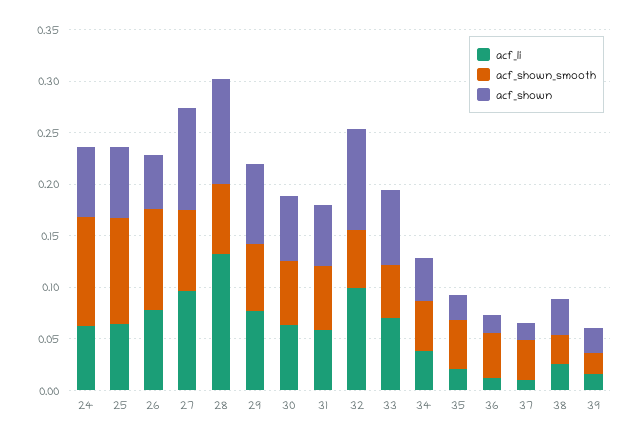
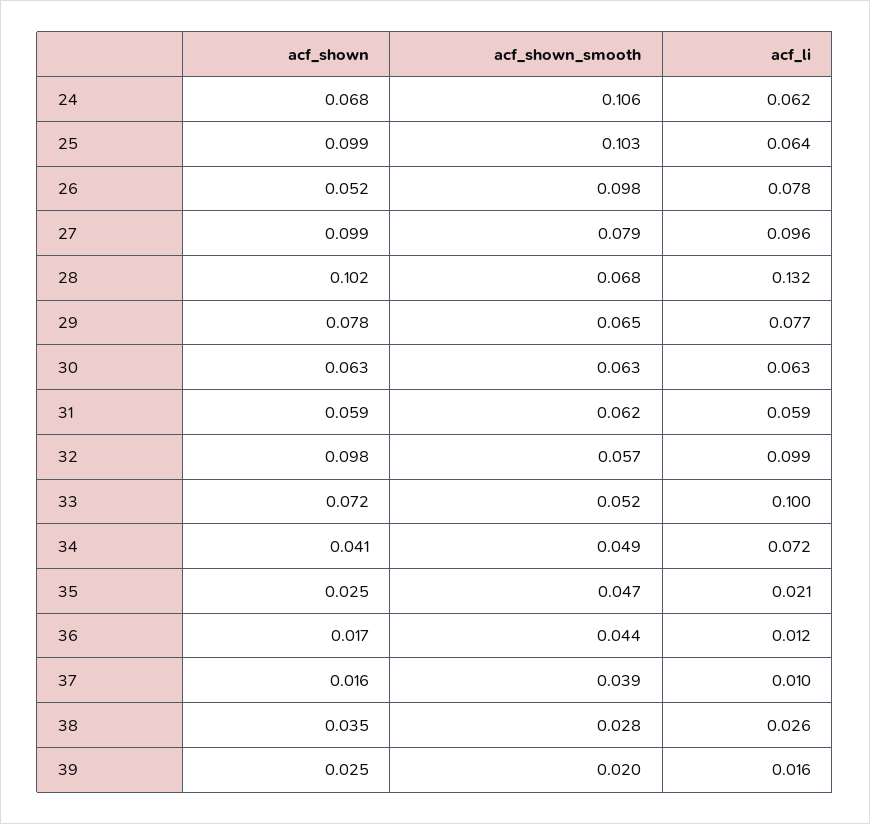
acf_shown, 25: 0.07 -> 0.099
acf_li, 33: 0.07 -> 0.1
acf_li, 34: 0.04 -> 0.072

